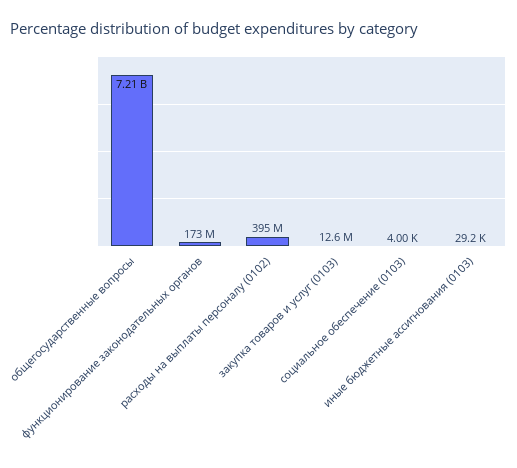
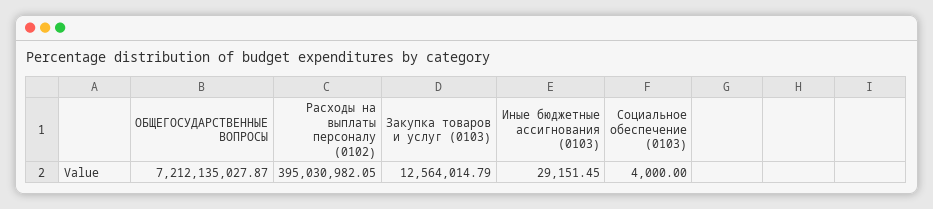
функционирование законодательных органов: 173000000 -> none

